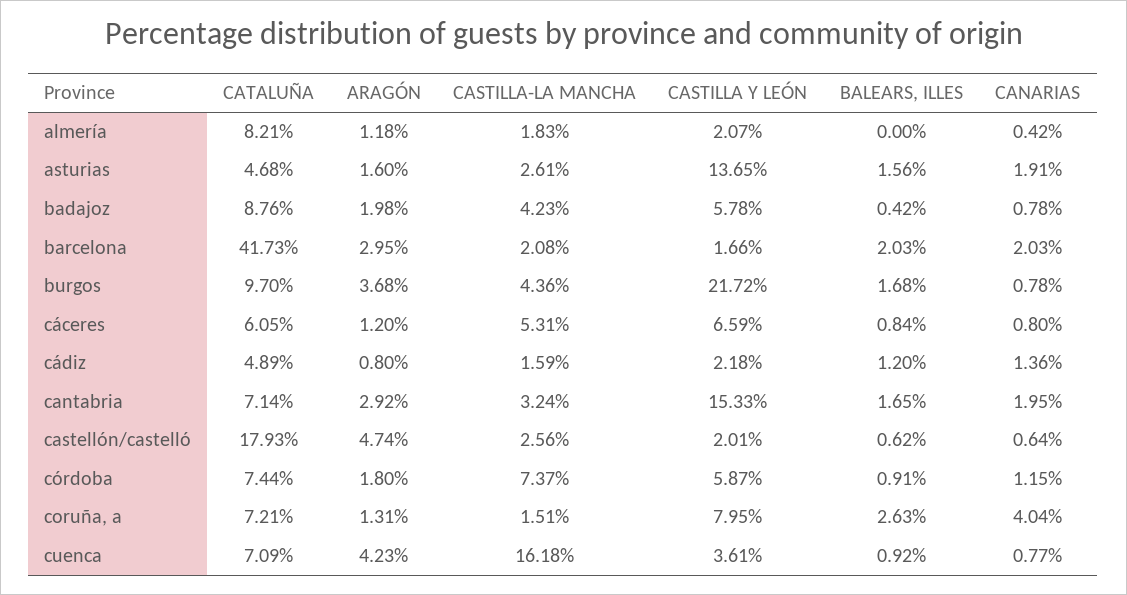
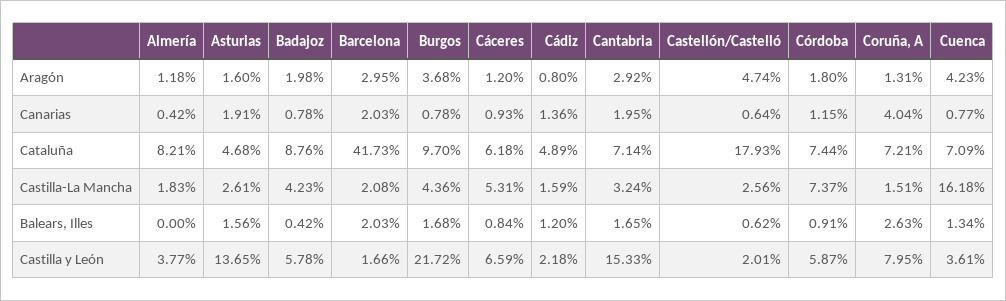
CASTILLA Y LEÓN, almería: 2.07 -> 3.77
CATALUÑA, cáceres: 6.05 -> 6.18
CANARIAS, cáceres: 0.8 -> 0.93
BALEARS, ILLES, cuenca: 0.92 -> 1.34

